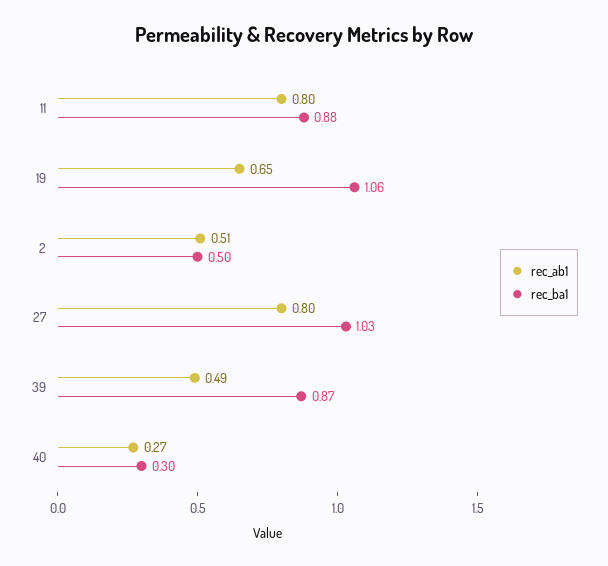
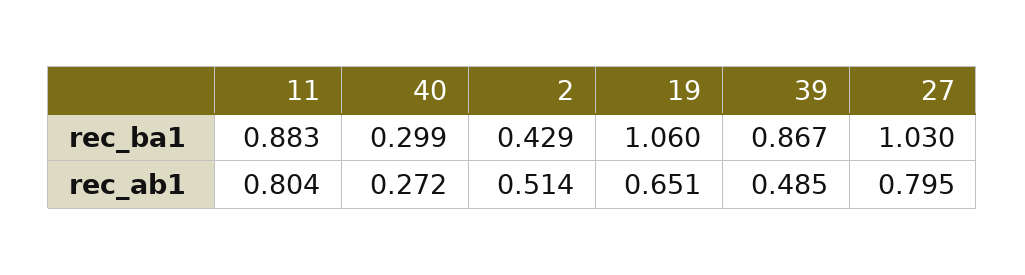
rec_ba1, 2: 0.5 -> 0.429

